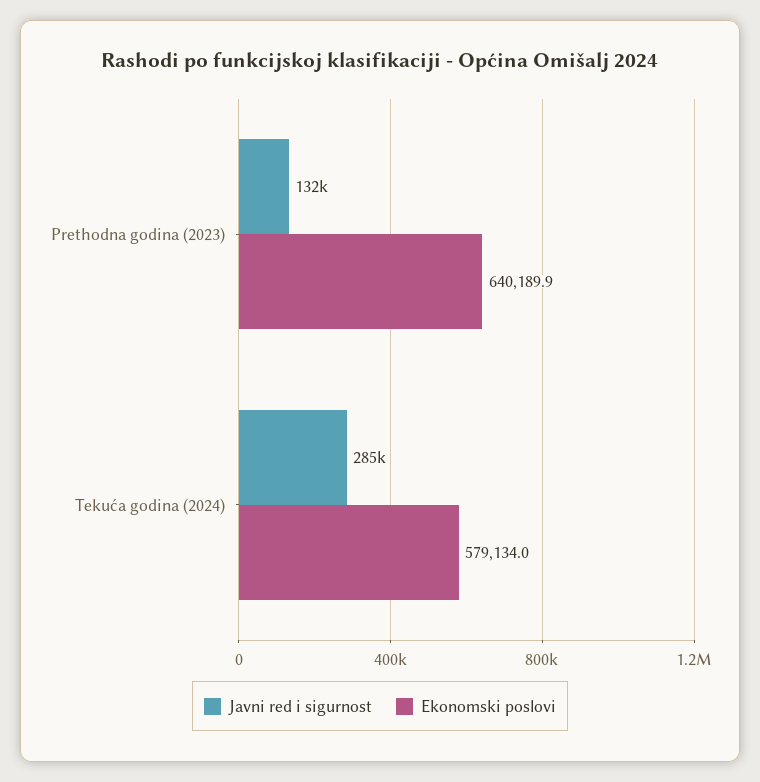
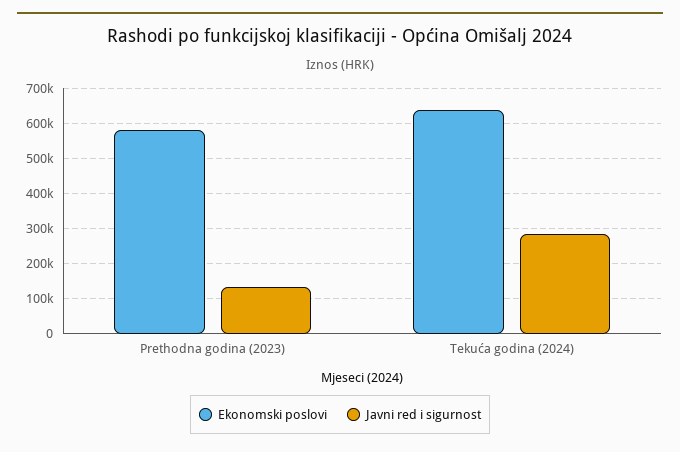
Ekonomski poslovi, Prethodna godina (2023): 640189.9 -> 580000
Ekonomski poslovi, Tekuća godina (2024): 579134 -> 640000

